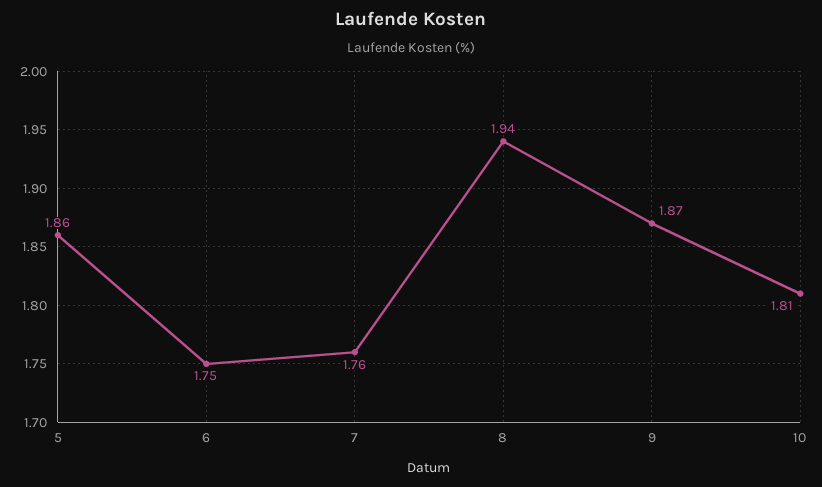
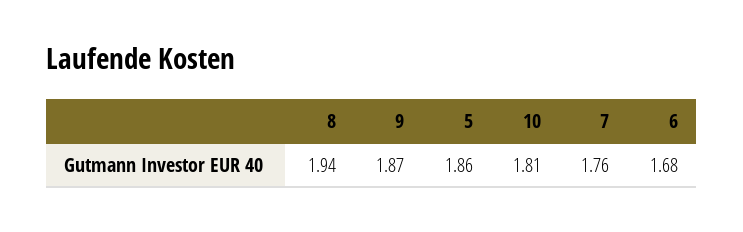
6: 1.75 -> 1.68

